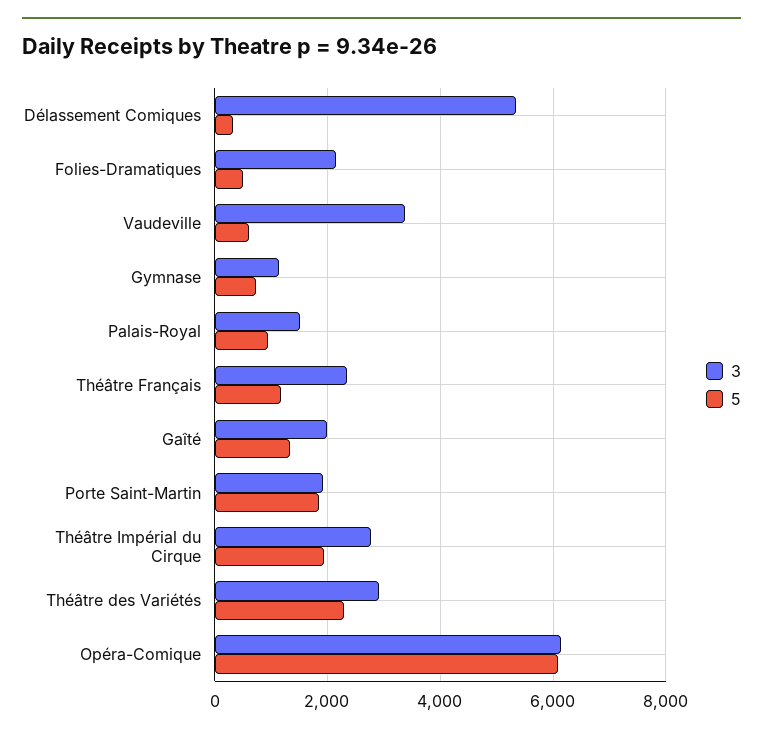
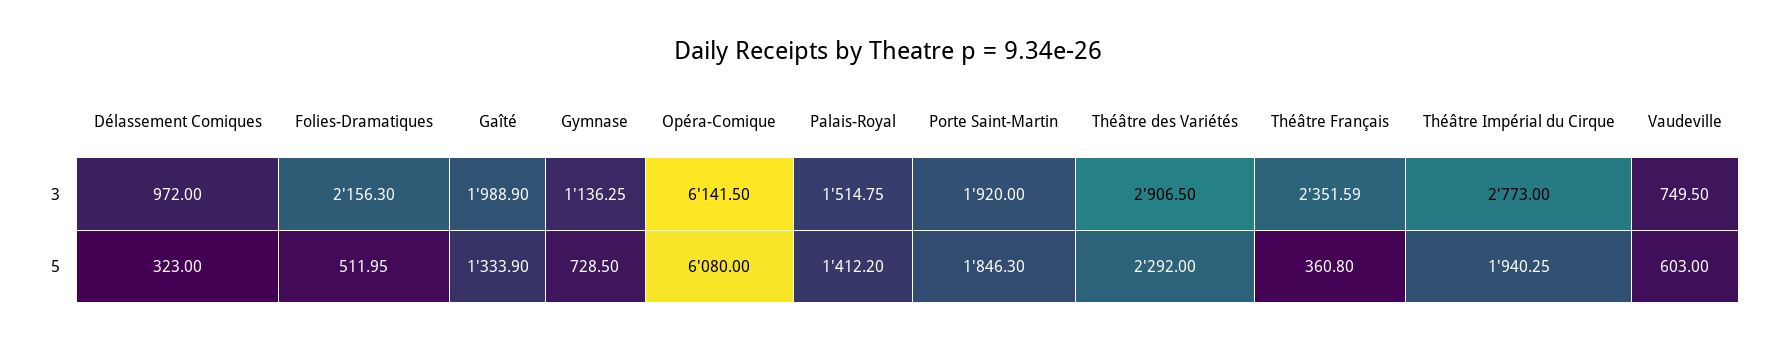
3, Délassement Comiques: 5400 -> 972
3, Vaudeville: 3400 -> 749.5
5, Palais-Royal: 1000 -> 1412.2
5, Théâtre Français: 1200 -> 360.8

